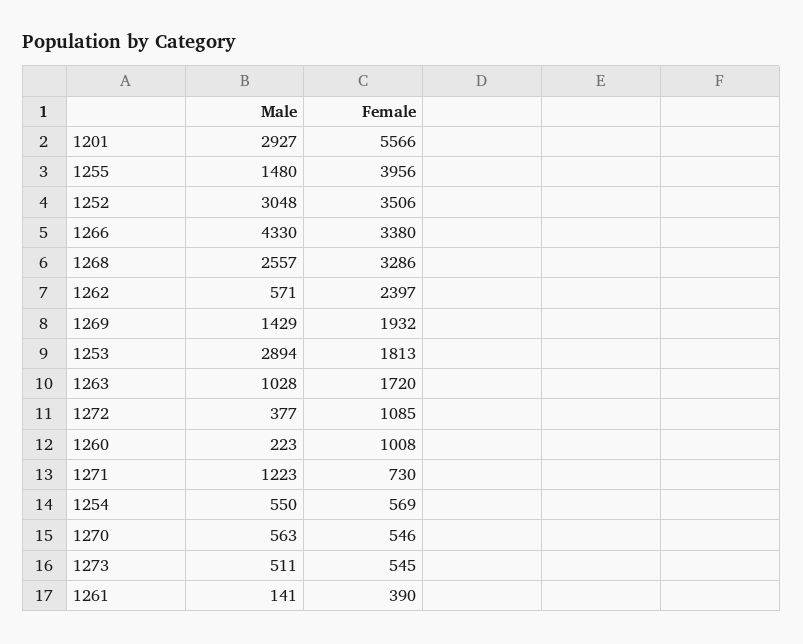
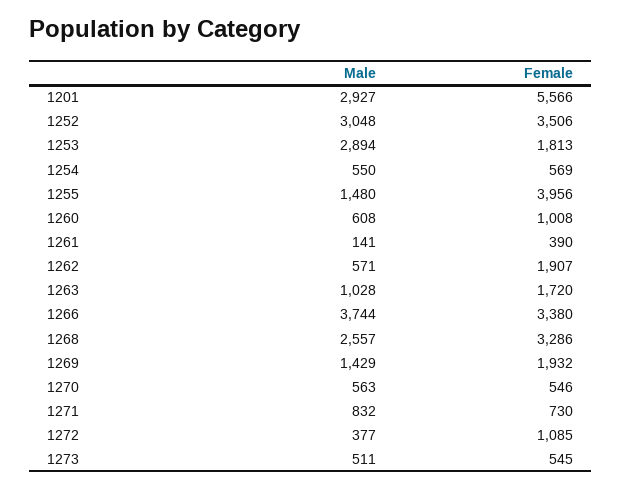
Male, 1266: 4330 -> 3744
Female, 1262: 2397 -> 1907
Male, 1260: 223 -> 608
Male, 1271: 1223 -> 832

